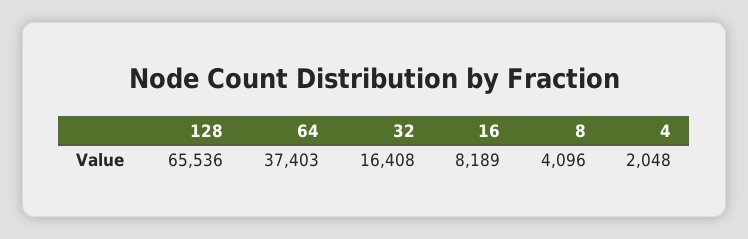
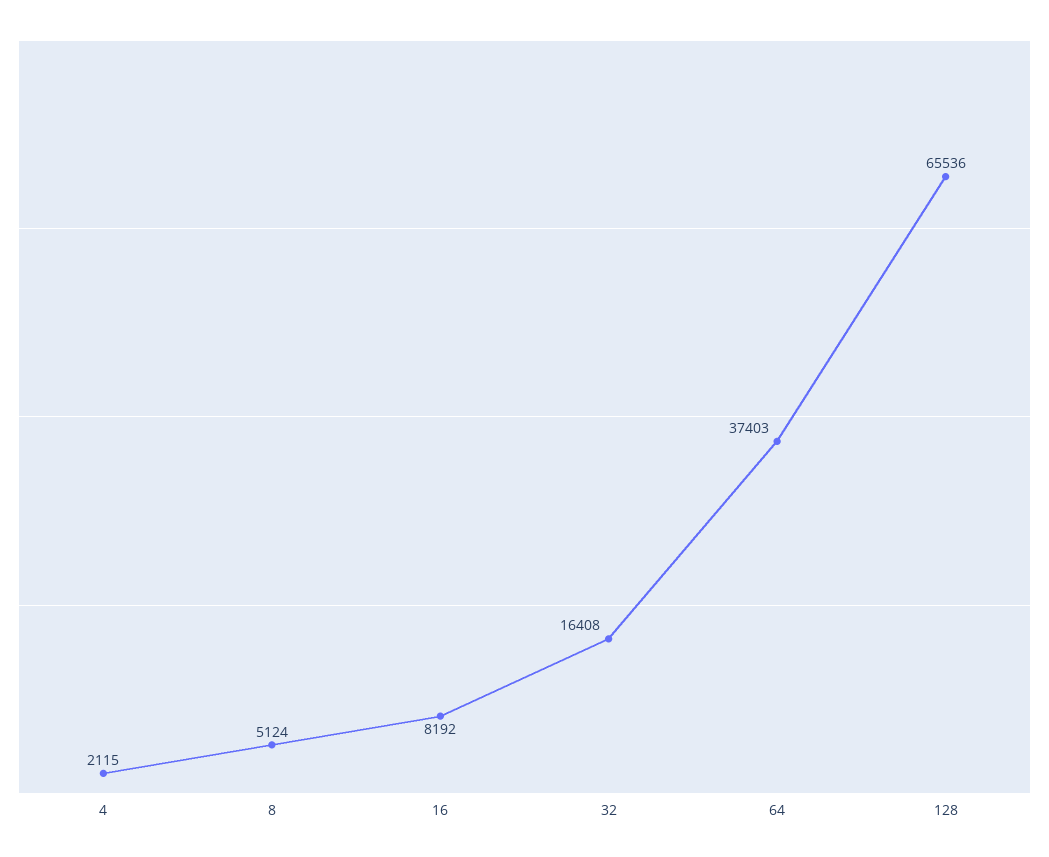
16: 8189 -> 8192
8: 4096 -> 5124
4: 2048 -> 2115

